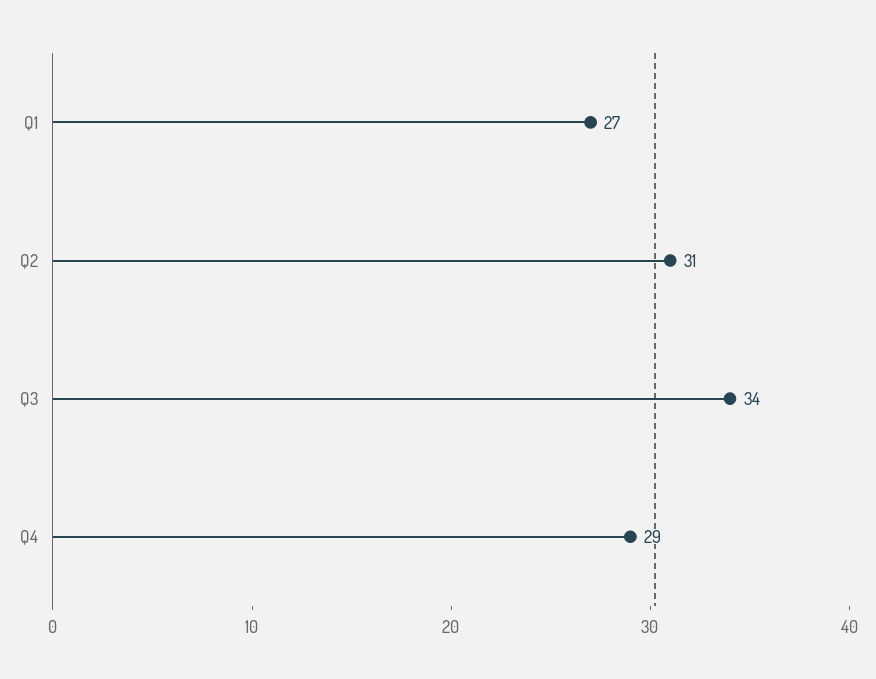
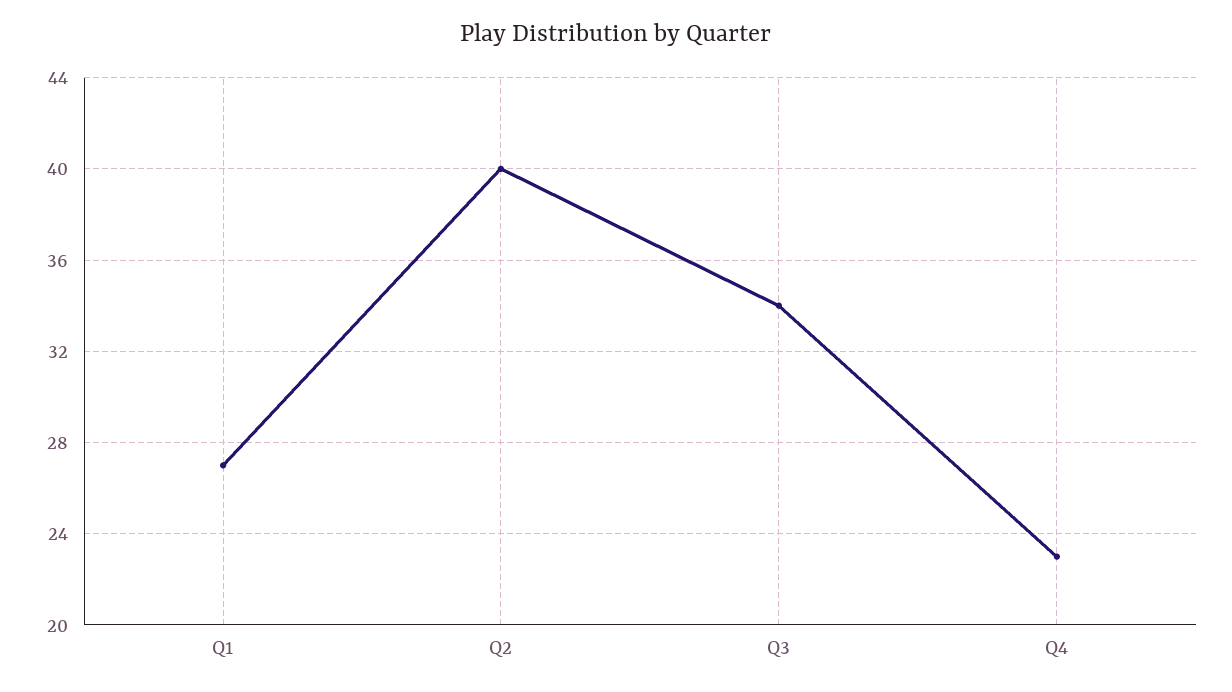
Q2: 31 -> 40
Q4: 29 -> 23

